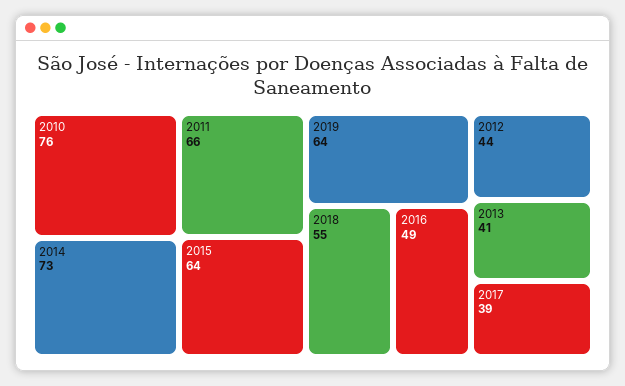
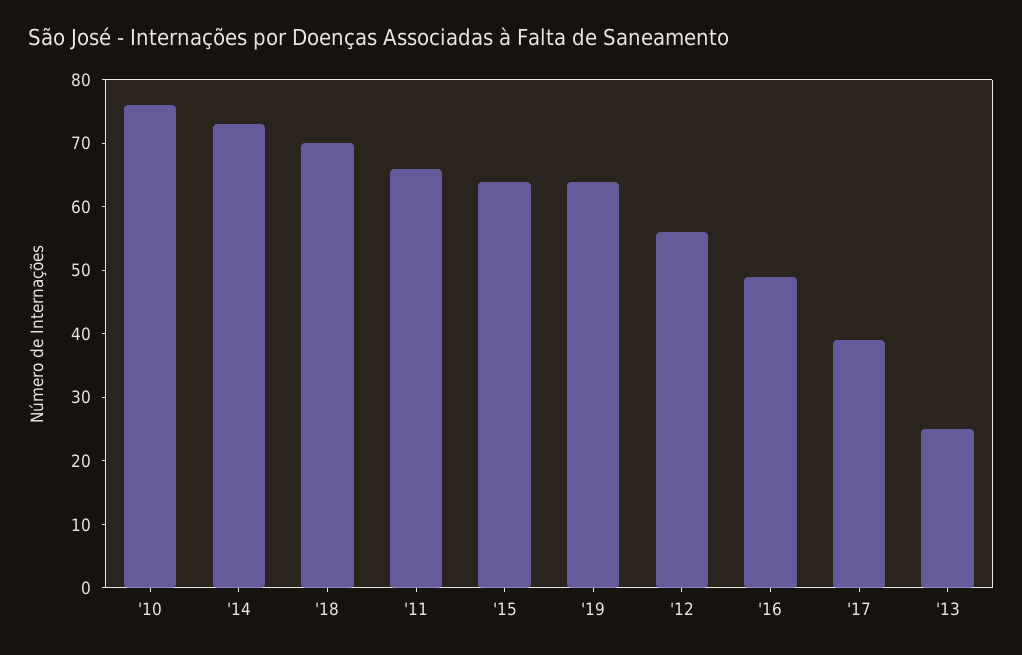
2018: 55 -> 70
2012: 44 -> 55
2013: 41 -> 25

